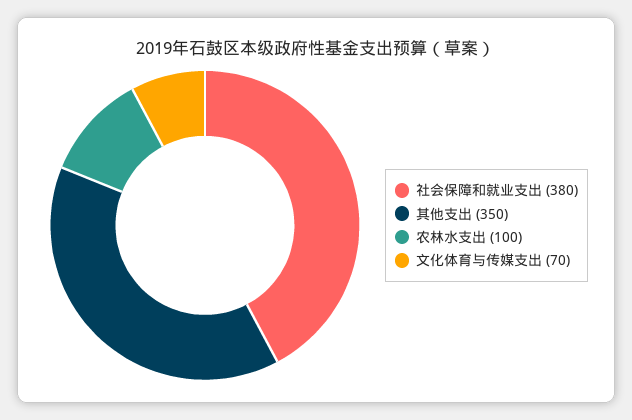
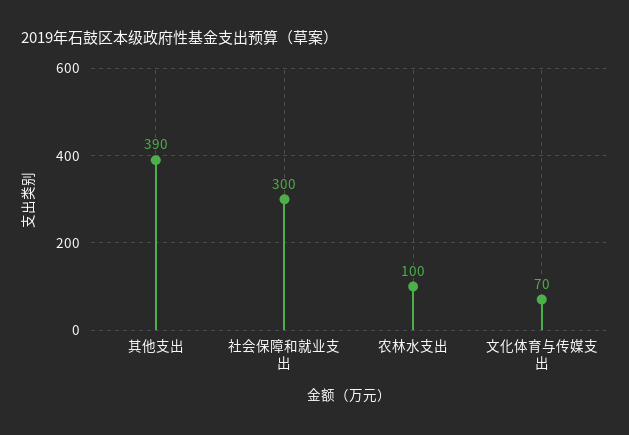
社会保障和就业支出: 380 -> 300
其他支出: 350 -> 390

